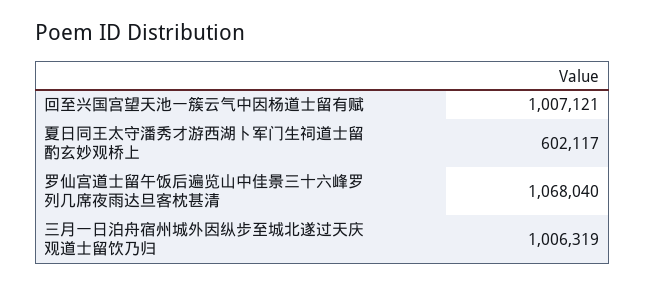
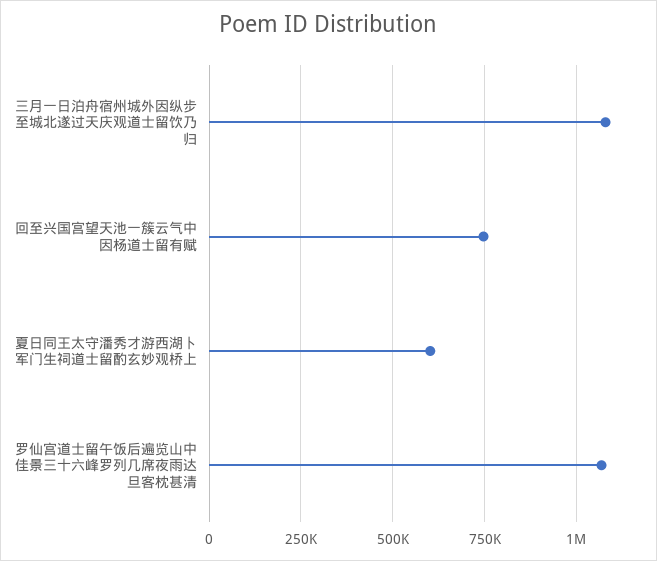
回至兴国宫望天池一簇云气中因杨道士留有赋: 1007121 -> 750000
三月一日泊舟宿州城外因纵步至城北遂过天庆观道士留饮乃归: 1006319 -> 1075000

